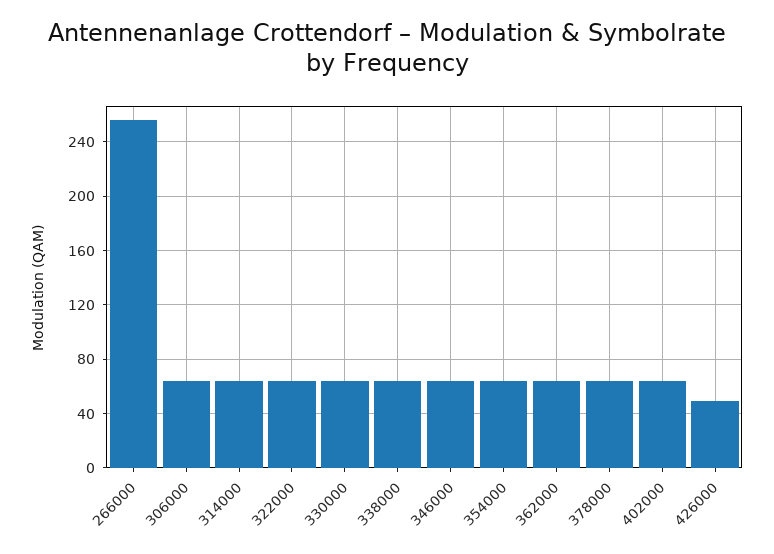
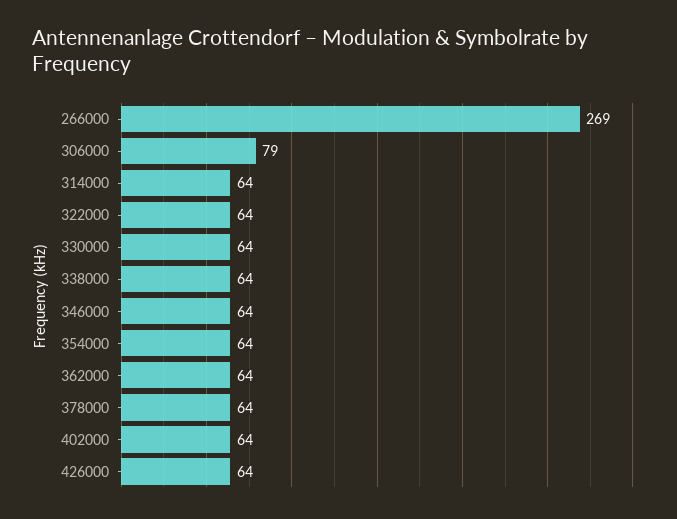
266000: 255 -> 269
306000: 65 -> 79
426000: 50 -> 64

